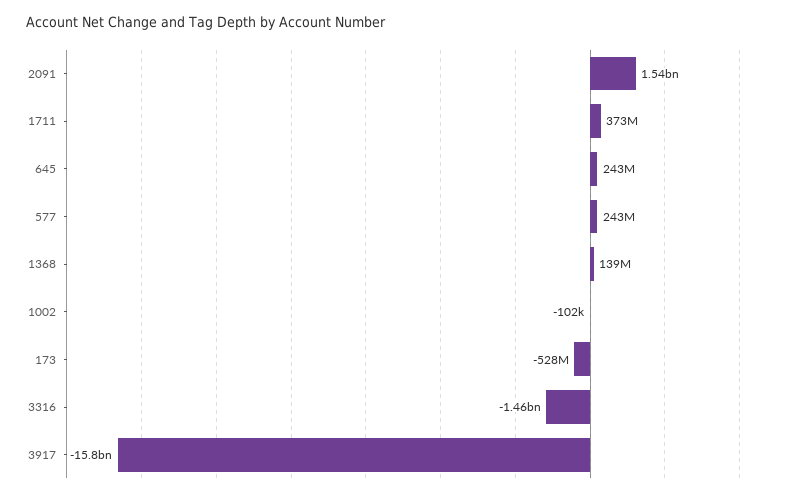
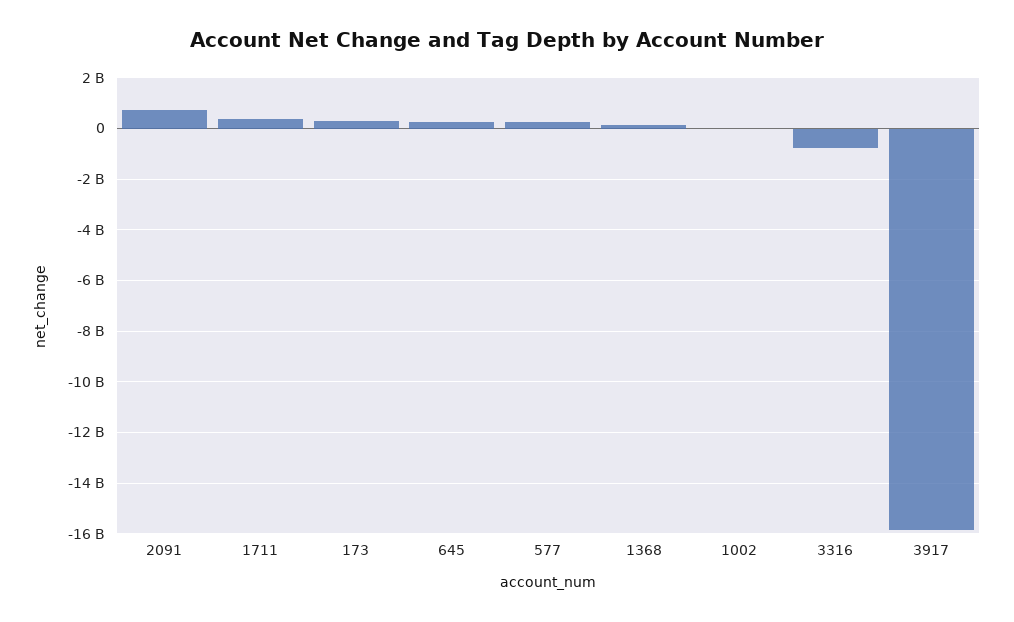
2091: 1540000000 -> 750000000
173: -528000000 -> 250000000
3316: -1460000000 -> -750000000

